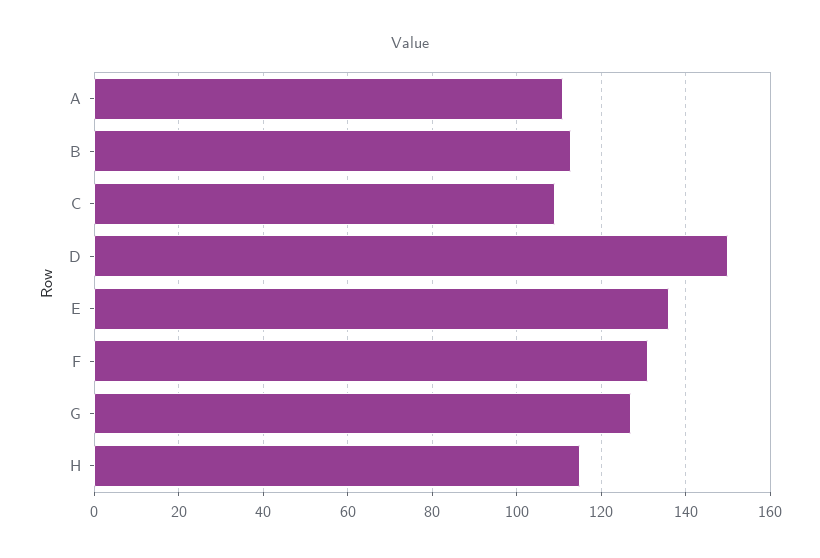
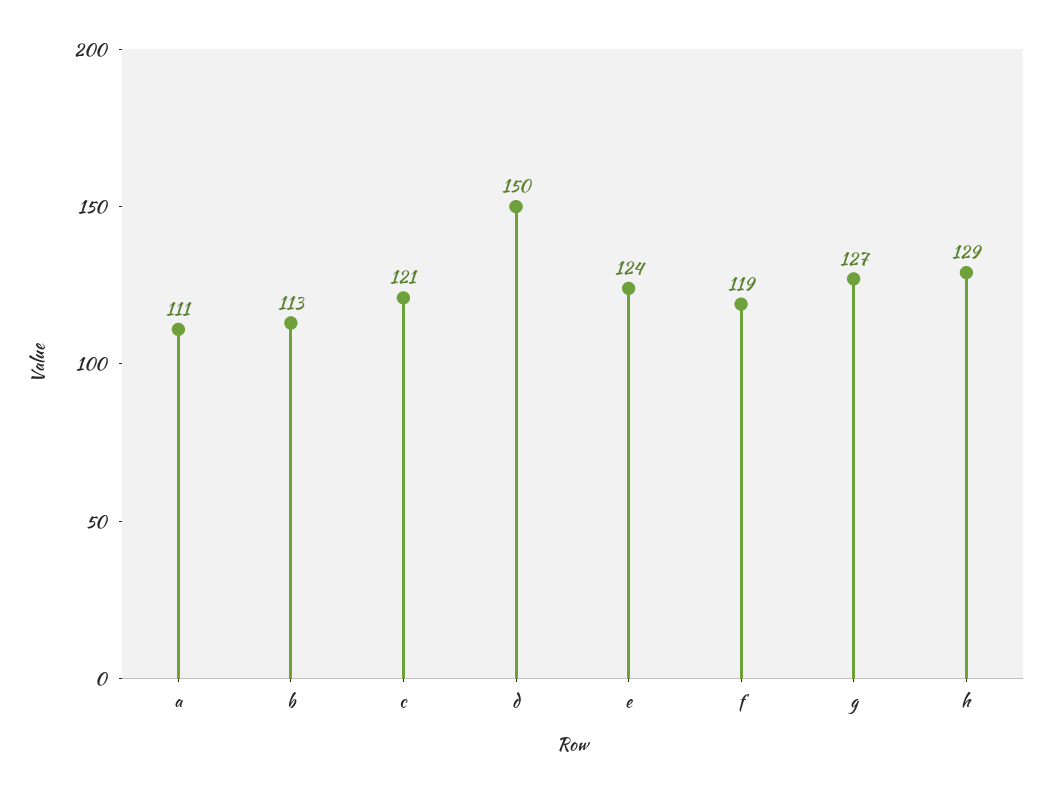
C: 110 -> 121
E: 135 -> 124
F: 130 -> 119
H: 115 -> 129

